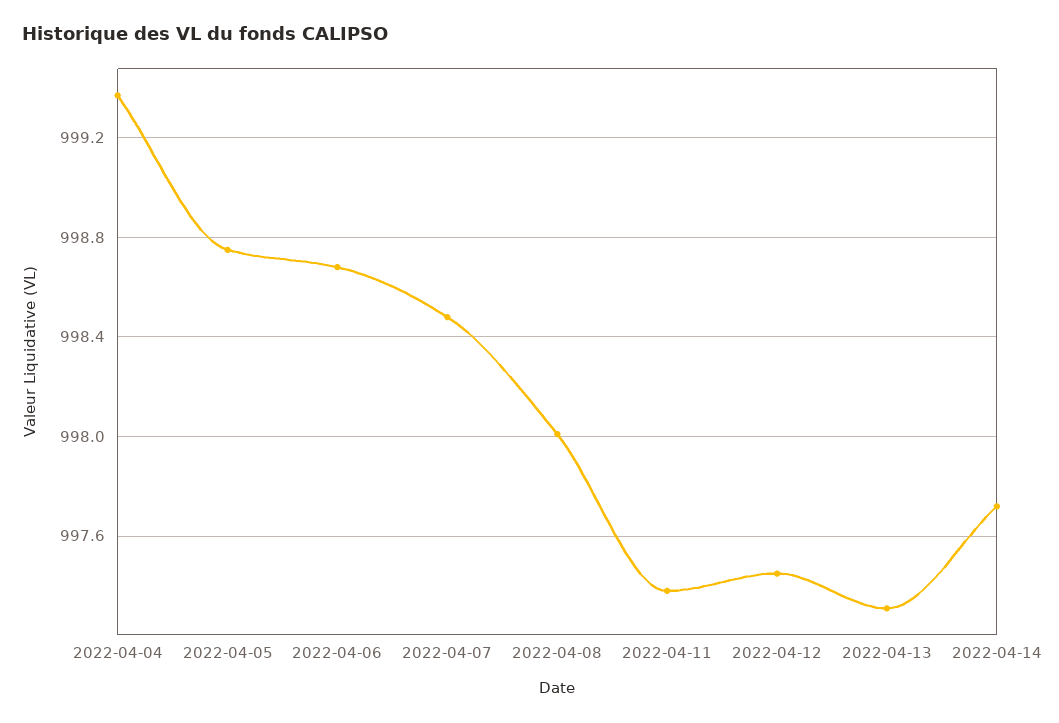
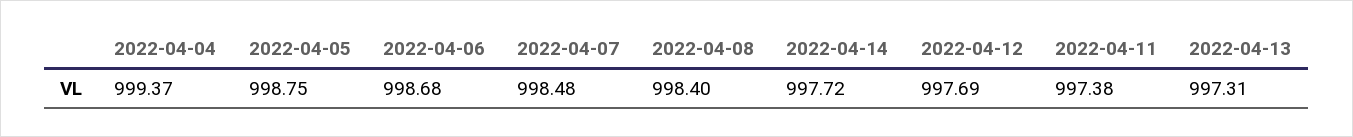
2022-04-08: 998 -> 998.4
2022-04-12: 997.45 -> 997.69

